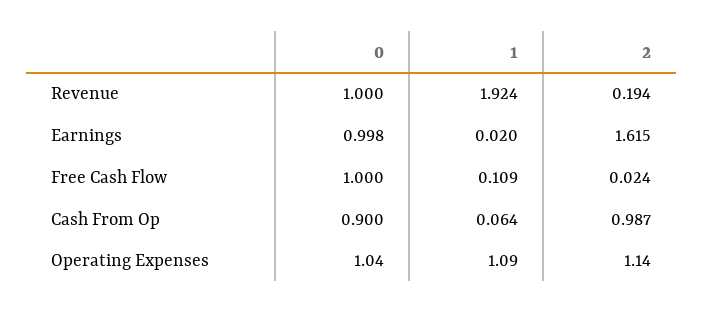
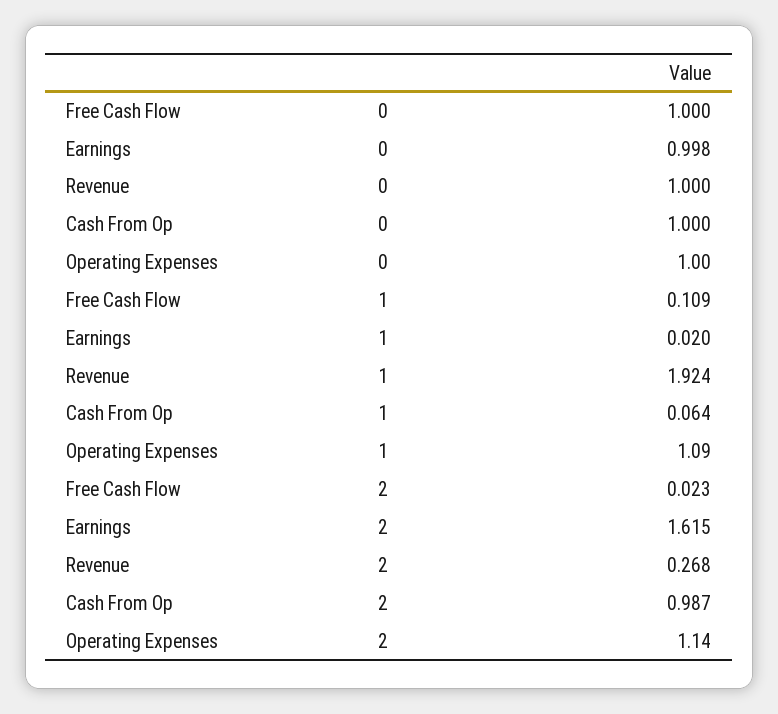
2, Revenue: 0.194 -> 0.268
2, Free Cash Flow: 0.024 -> 0.023
0, Cash From Op: 0.9 -> 1
0, Operating Expenses: 1.04 -> 1

